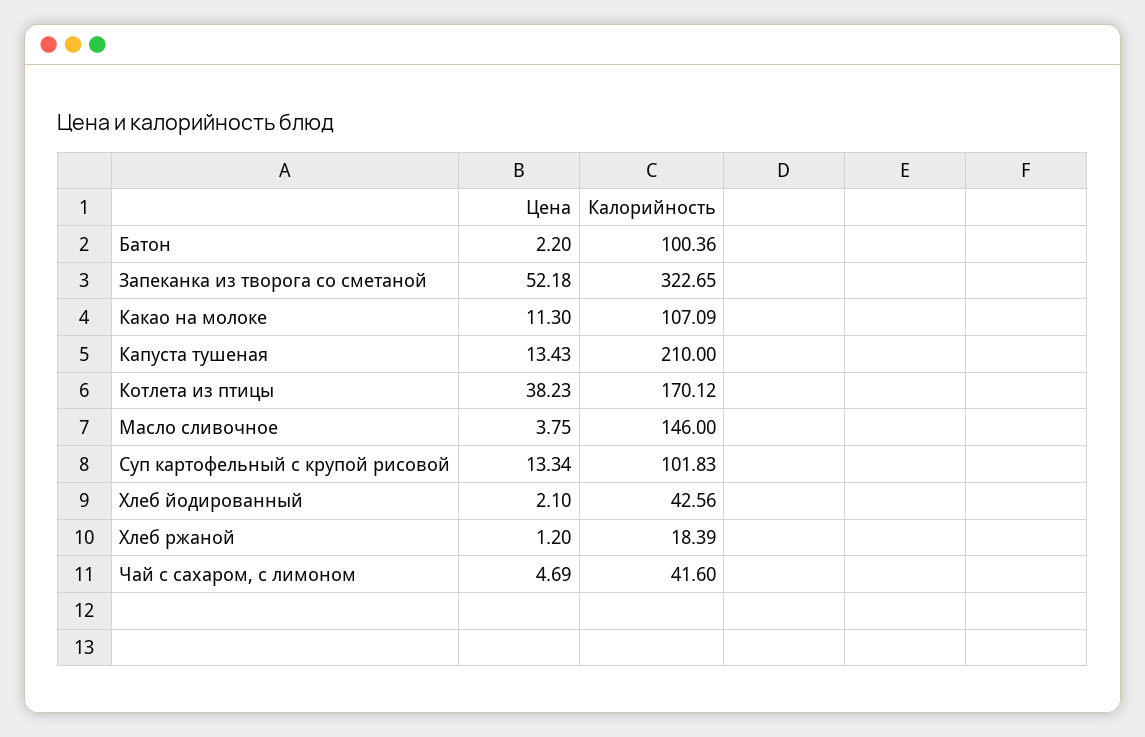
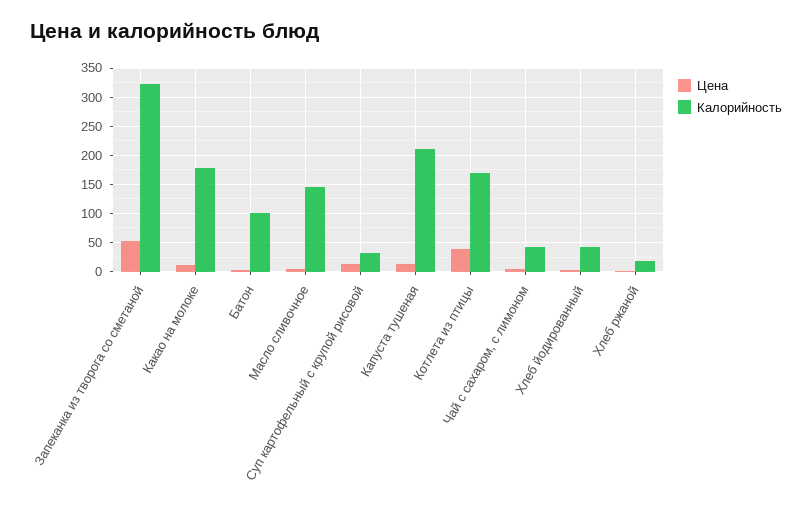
Калорийность, Какао на молоке: 107.09 -> 175
Калорийность, Суп картофельный с крупой рисовой: 101.83 -> 25

